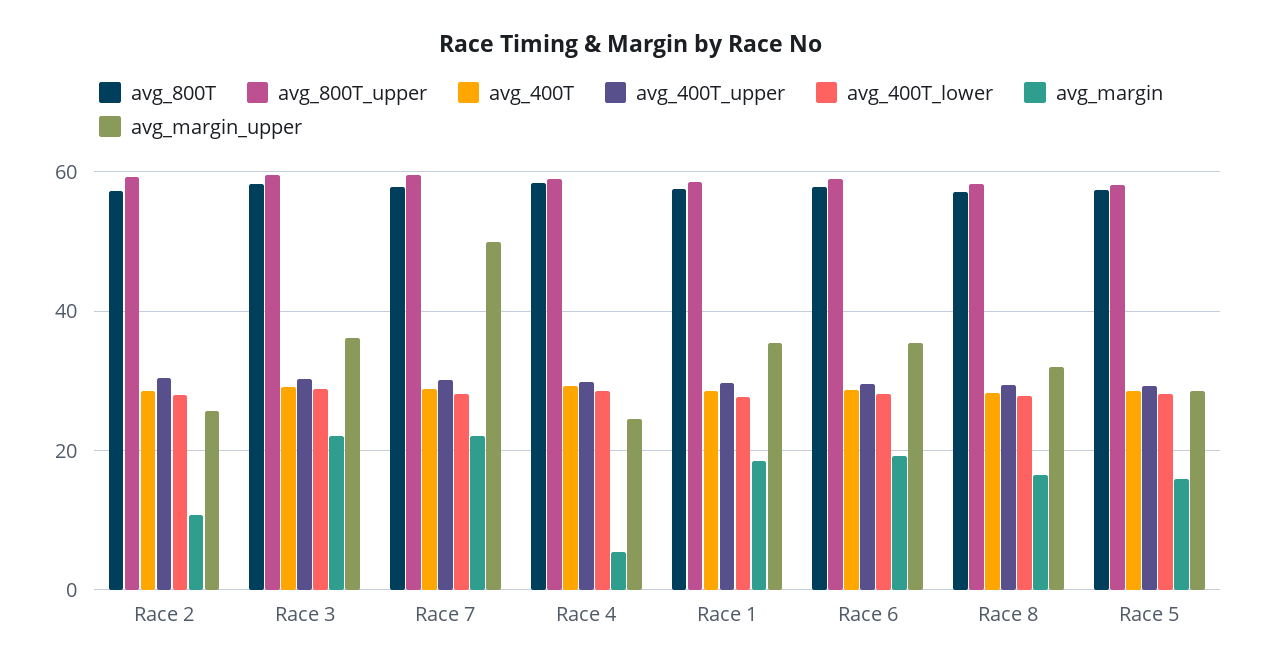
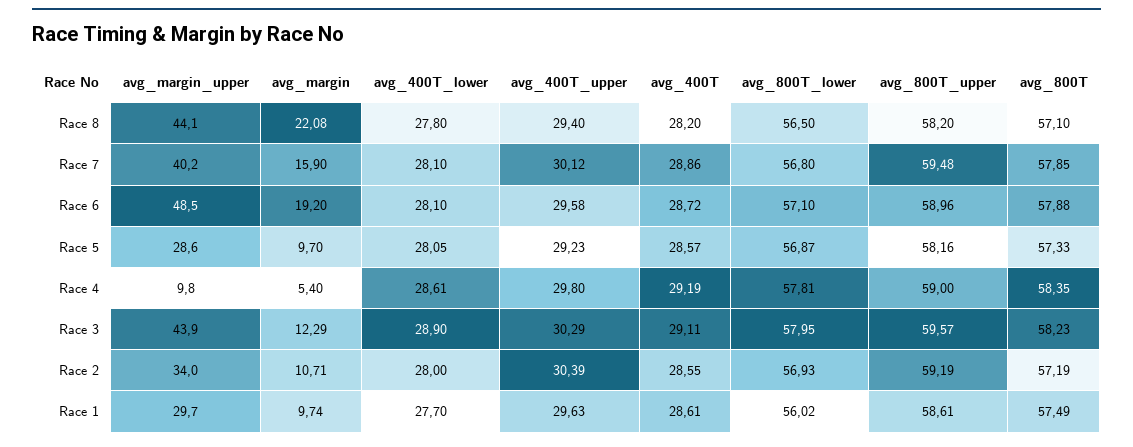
avg_margin_upper, Race 2: 26 -> 34
avg_margin, Race 3: 22 -> 12.29
avg_margin_upper, Race 3: 36 -> 43.9
avg_margin, Race 7: 22 -> 15.9
avg_margin_upper, Race 7: 50 -> 40.2
avg_margin_upper, Race 4: 24 -> 9.8
avg_margin, Race 1: 18 -> 9.74
avg_margin_upper, Race 1: 36 -> 29.7
avg_margin_upper, Race 6: 36 -> 48.5
avg_margin, Race 8: 16 -> 22.08
avg_margin_upper, Race 8: 32 -> 44.1
avg_margin, Race 5: 16 -> 9.7
avg_800T_lower, Race 8: none -> 56.5
avg_800T_lower, Race 7: none -> 56.8
avg_800T_lower, Race 6: none -> 57.1
avg_800T_lower, Race 5: none -> 56.87
avg_800T_lower, Race 4: none -> 57.81
avg_800T_lower, Race 3: none -> 57.95
avg_800T_lower, Race 2: none -> 56.93
avg_800T_lower, Race 1: none -> 56.02

